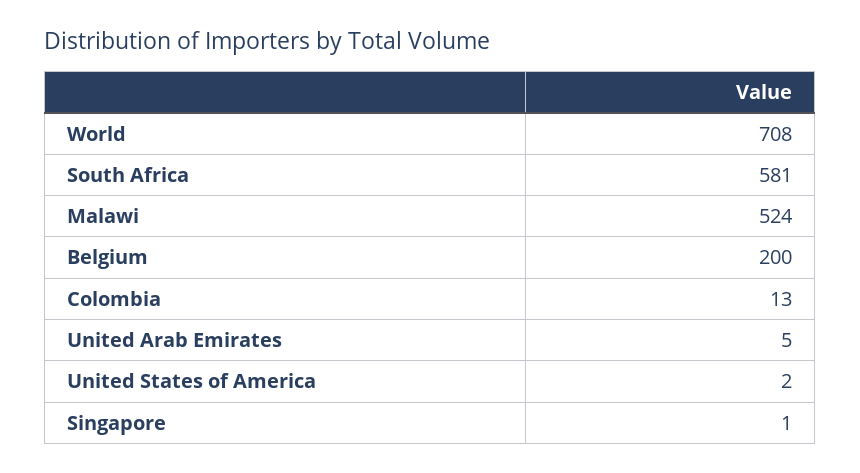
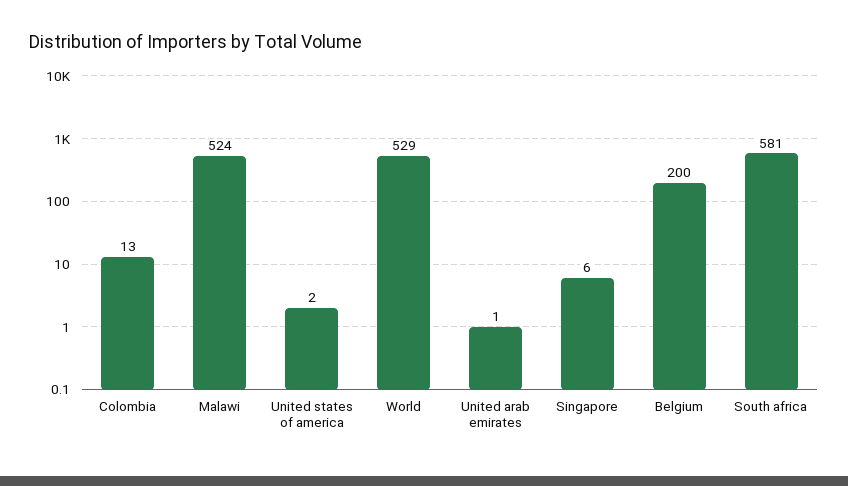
World: 708 -> 529
United Arab Emirates: 5 -> 1
Singapore: 1 -> 6

